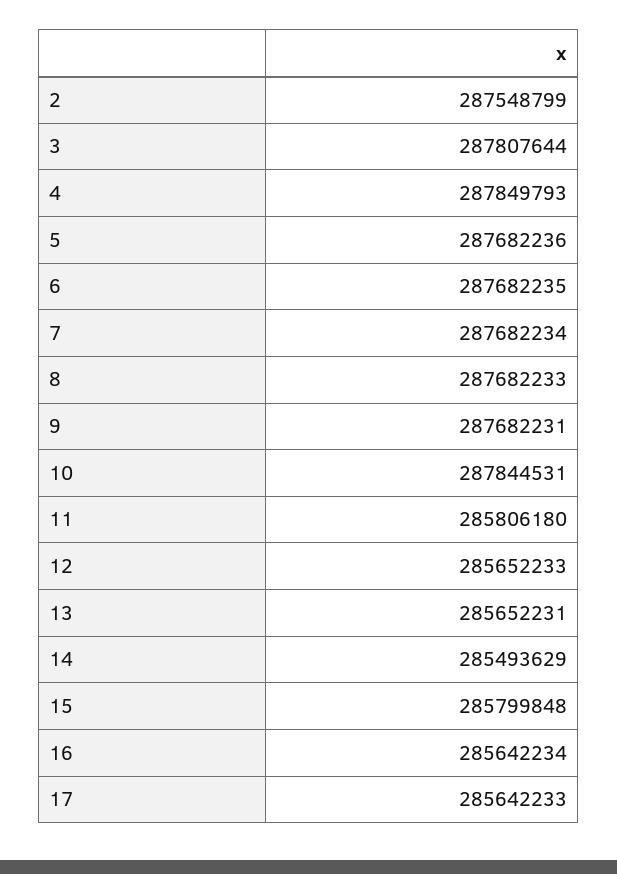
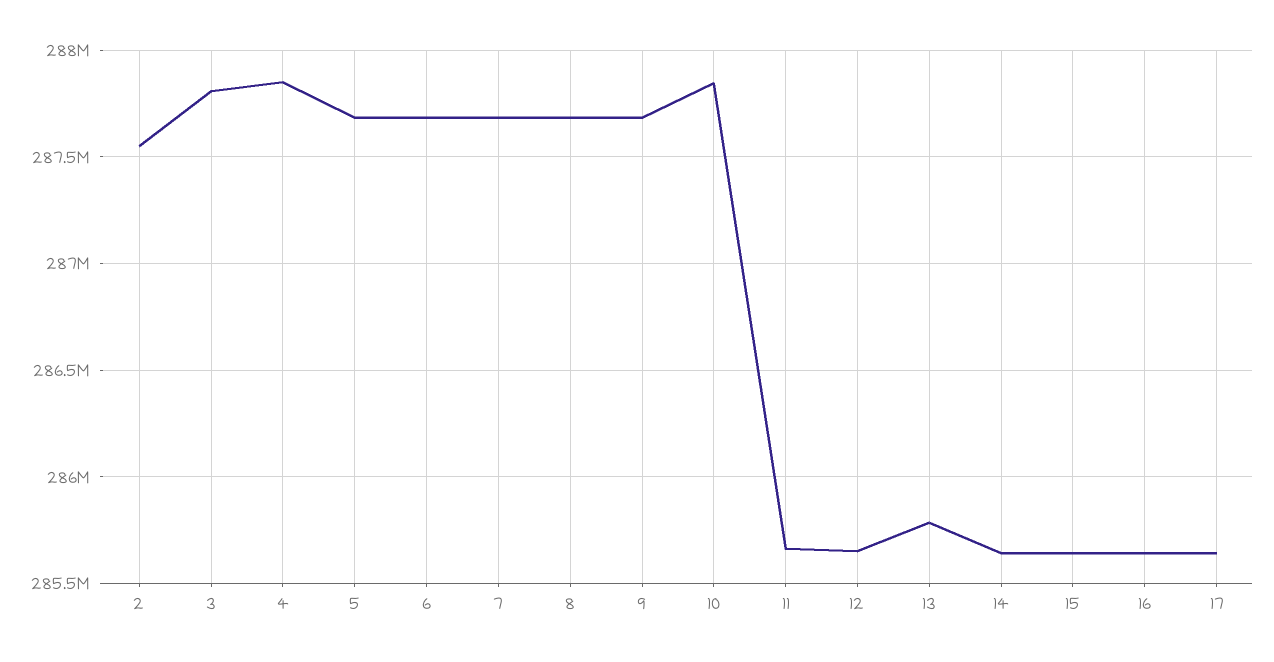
11: 285806180 -> 285650000
13: 285652231 -> 285800000
14: 285493629 -> 285650000
15: 285799848 -> 285650000

